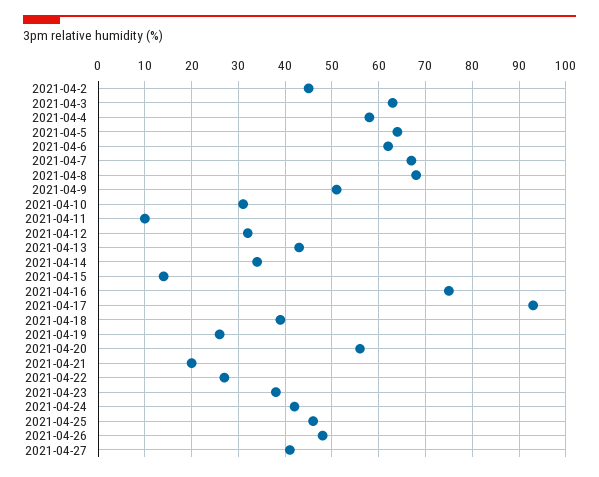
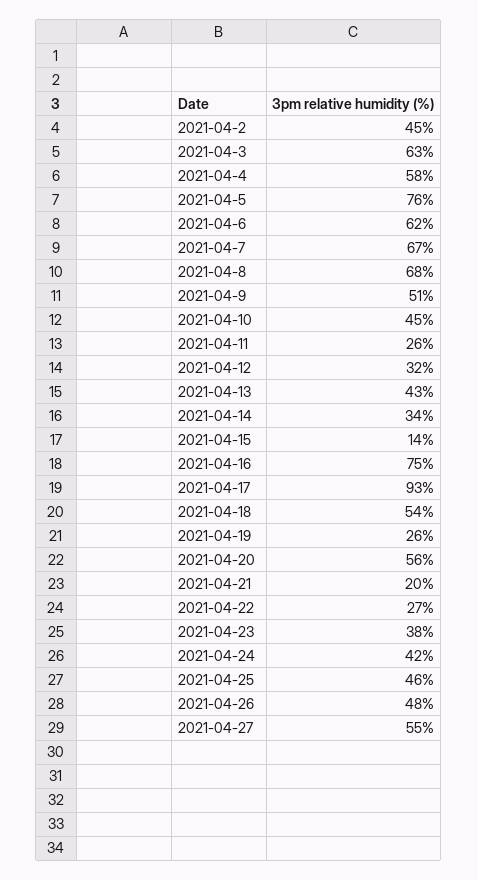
2021-04-5: 65 -> 76
2021-04-10: 30 -> 45
2021-04-11: 10 -> 26
2021-04-18: 40 -> 54
2021-04-27: 40 -> 55

